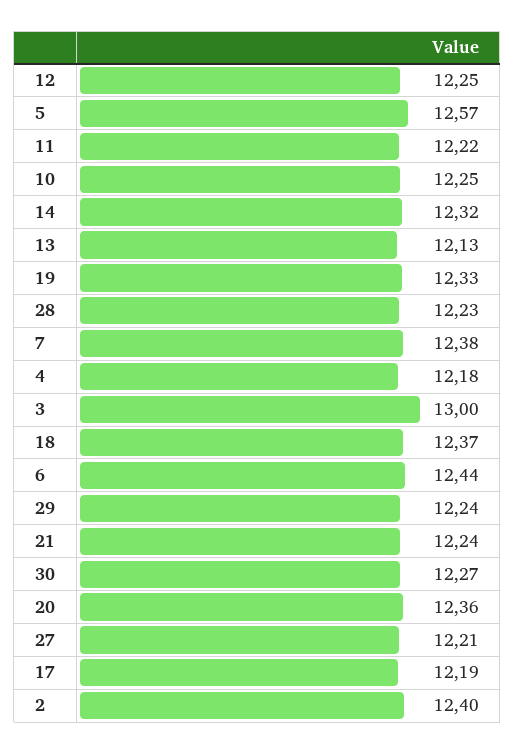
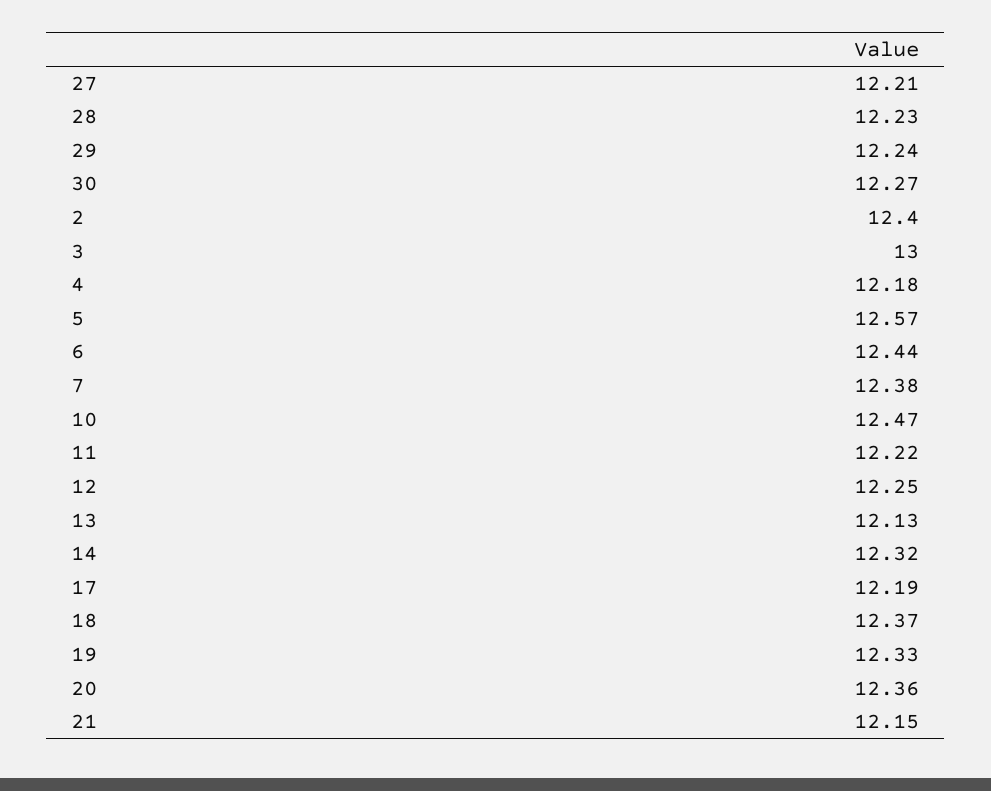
10: 12.25 -> 12.47
21: 12.24 -> 12.15

